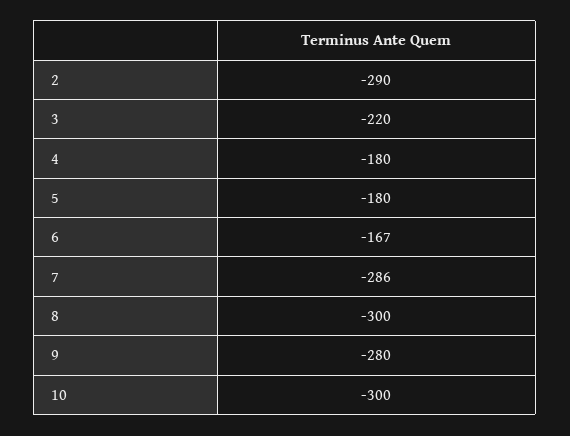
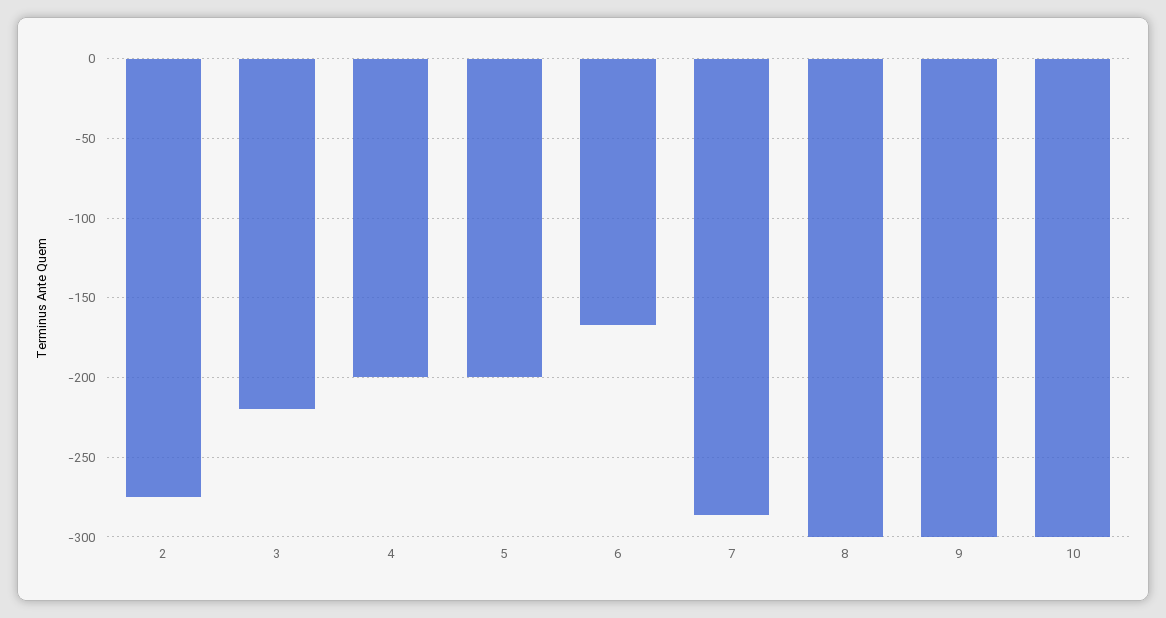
2: -290 -> -275
4: -180 -> -200
5: -180 -> -200
9: -280 -> -300

